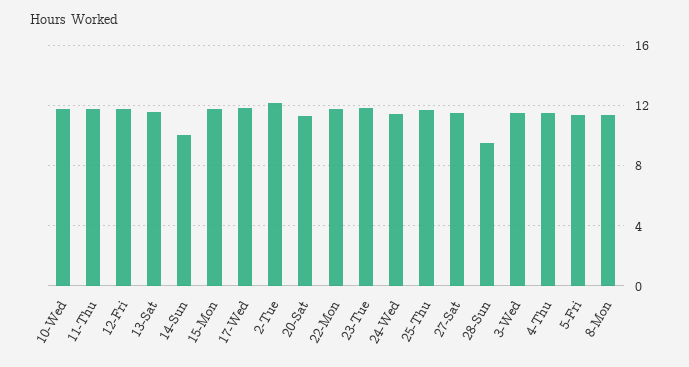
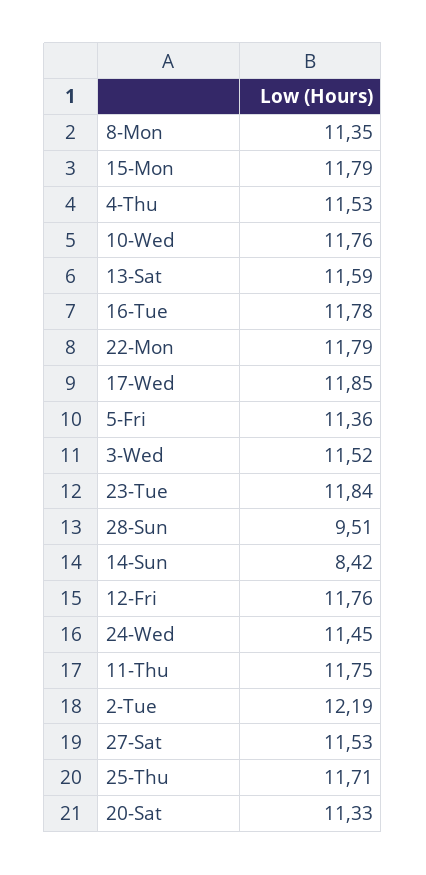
14-Sun: 10 -> 8.42
16-Tue: none -> 11.78

